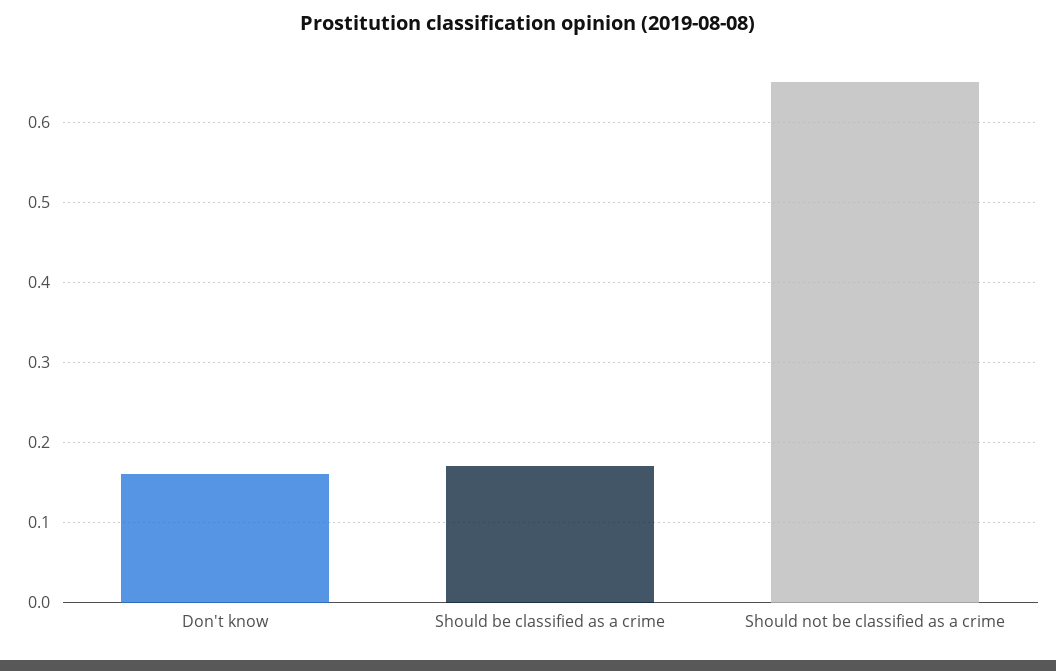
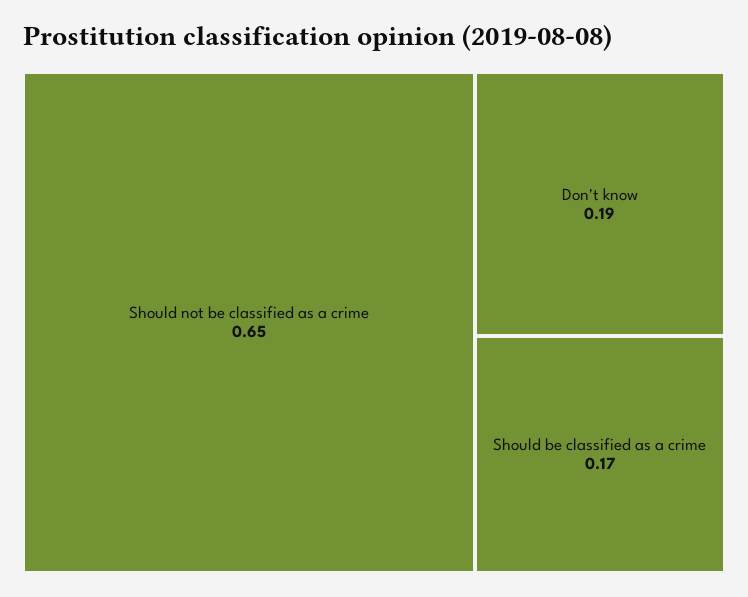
Don't know: 0.16 -> 0.19

